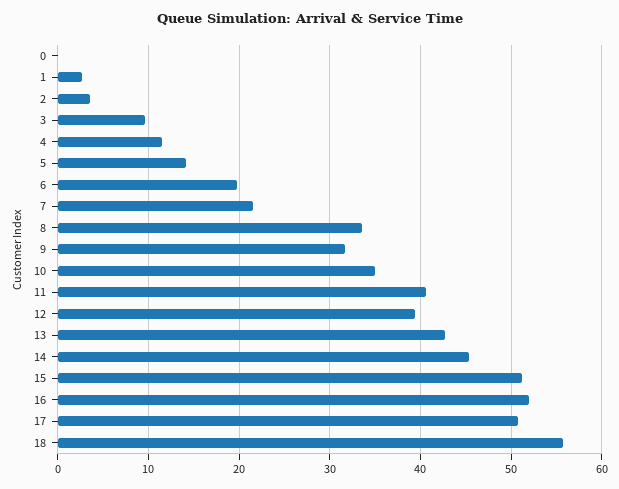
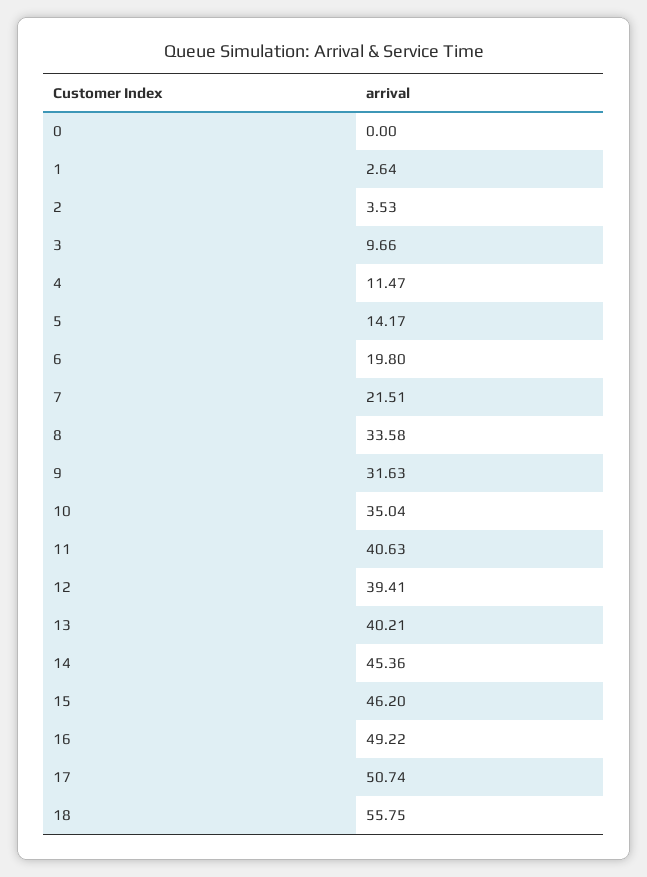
13: 43 -> 40.21
15: 51 -> 46.2
16: 52 -> 49.22

